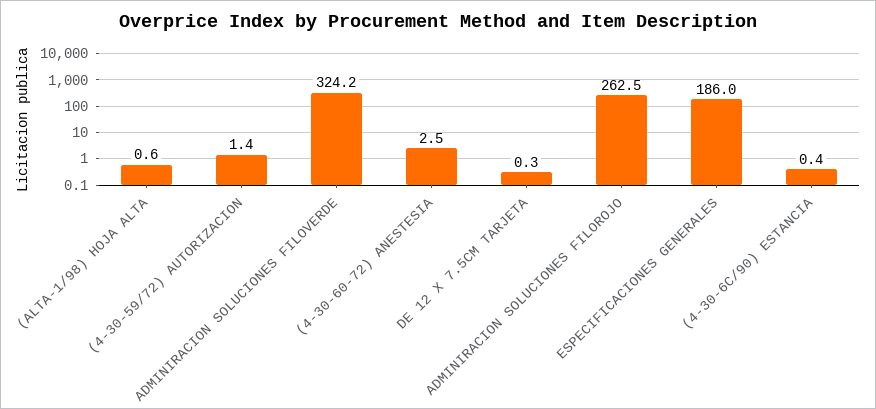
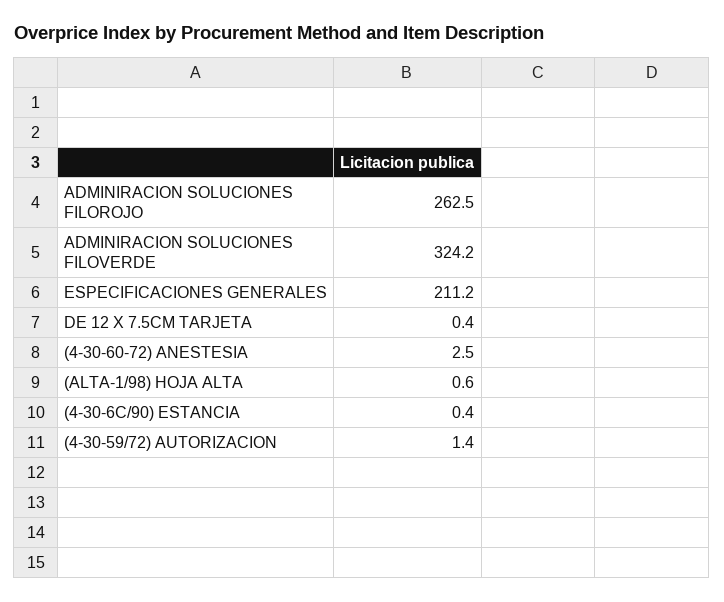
DE 12 X 7.5CM TARJETA: 0.3 -> 0.4
ESPECIFICACIONES GENERALES: 186 -> 211.2

